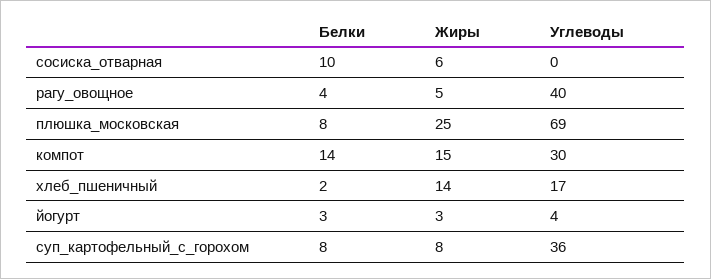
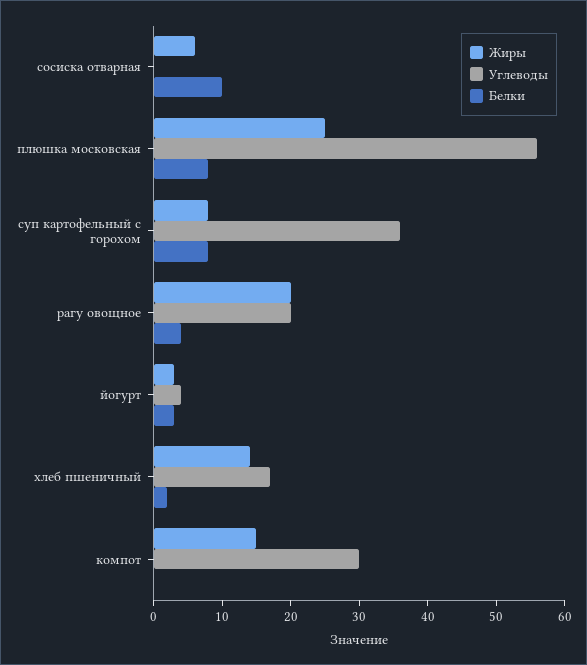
Жиры, рагу_овощное: 5 -> 20
Углеводы, рагу_овощное: 40 -> 20
Углеводы, плюшка_московская: 69 -> 55
Белки, компот: 14 -> 0

